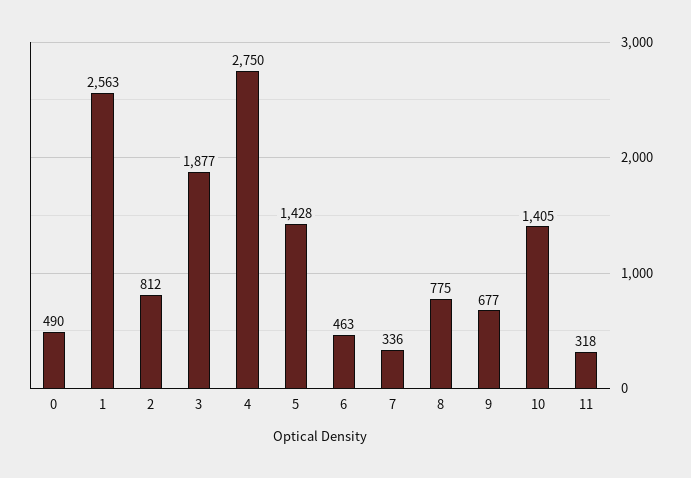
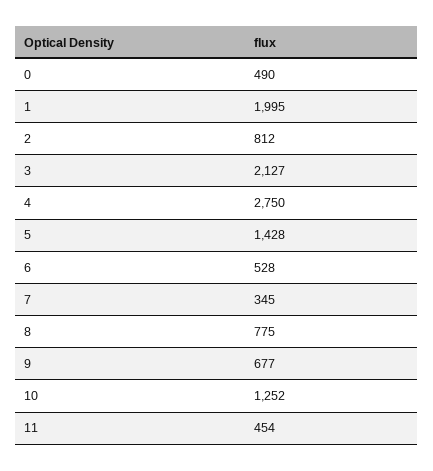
1: 2563 -> 1995
3: 1877 -> 2127
6: 463 -> 528
7: 336 -> 345
10: 1405 -> 1252
11: 318 -> 454

